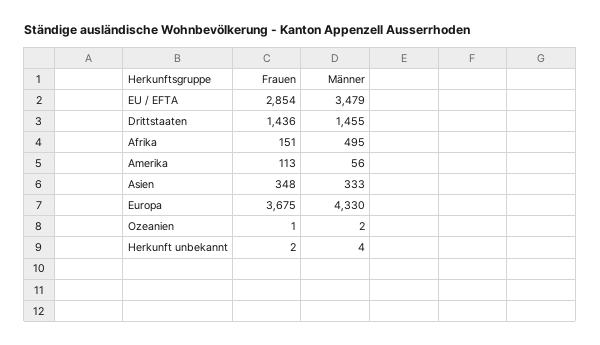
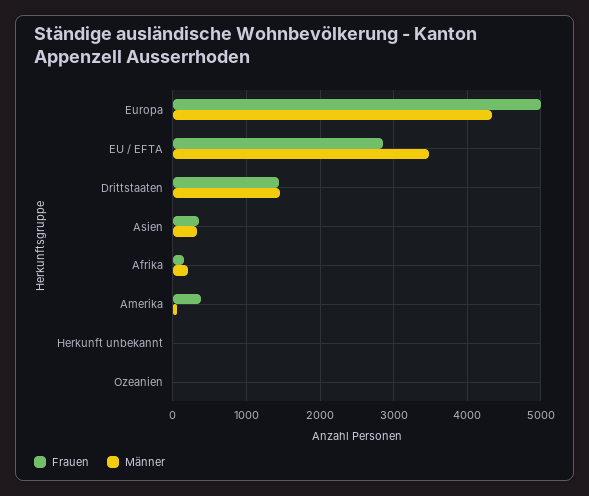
Männer, Afrika: 495 -> 200
Frauen, Amerika: 113 -> 400
Frauen, Europa: 3675 -> 5000

